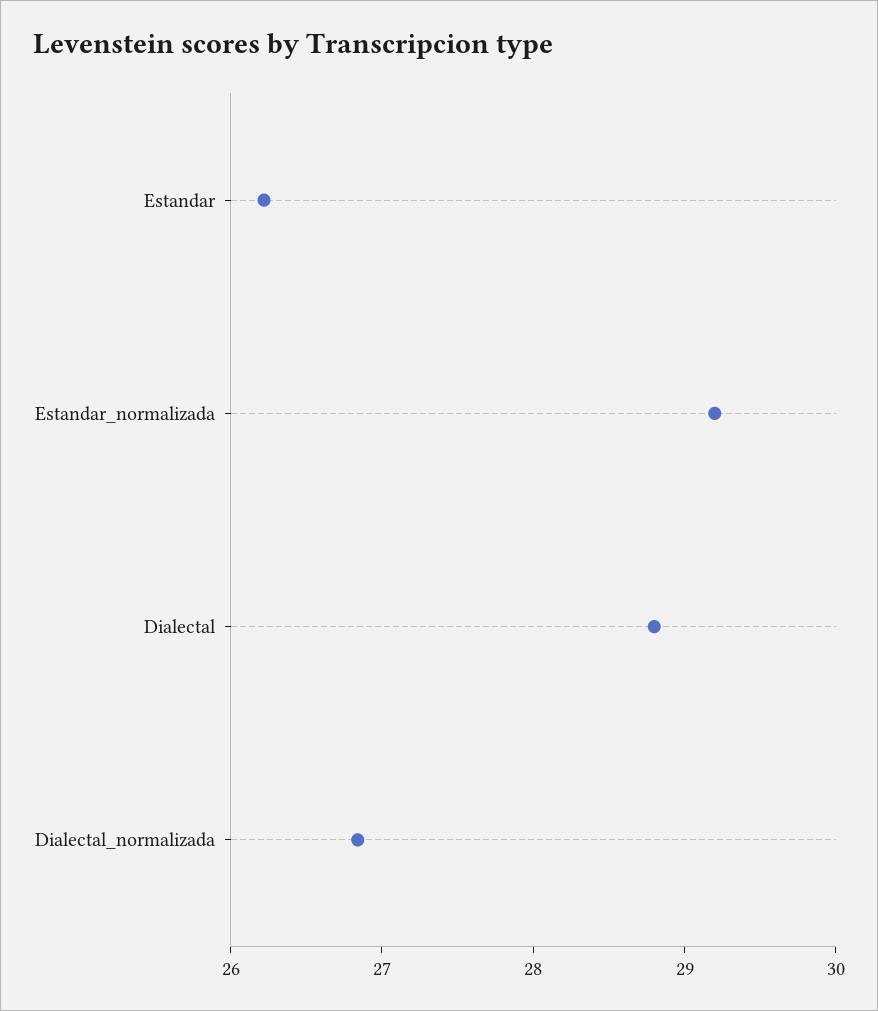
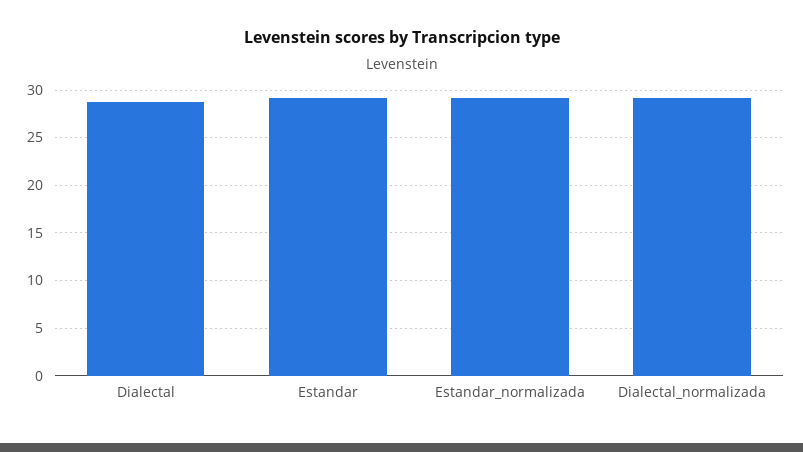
Estandar: 26.2 -> 29
Dialectal_normalizada: 26.8 -> 29

